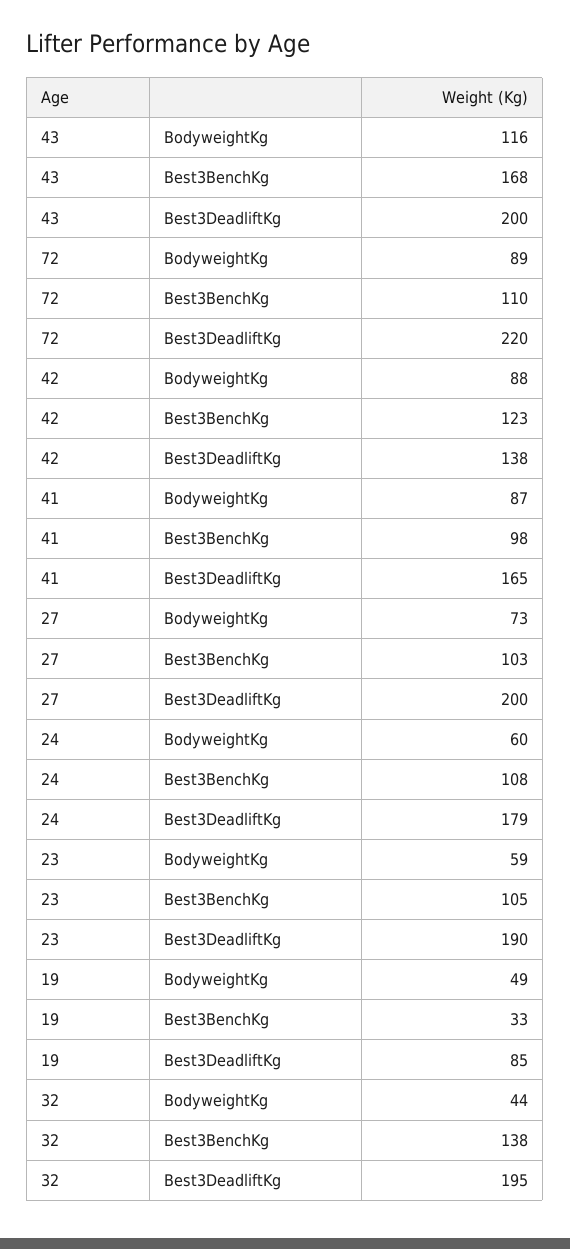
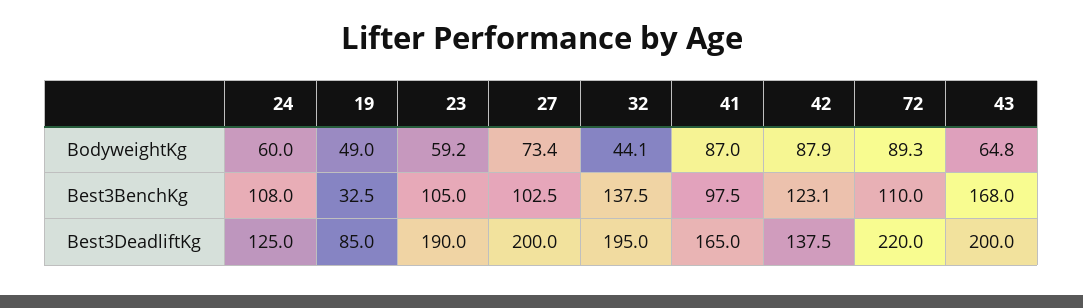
43, BodyweightKg: 116 -> 64.8
24, Best3DeadliftKg: 179 -> 125

